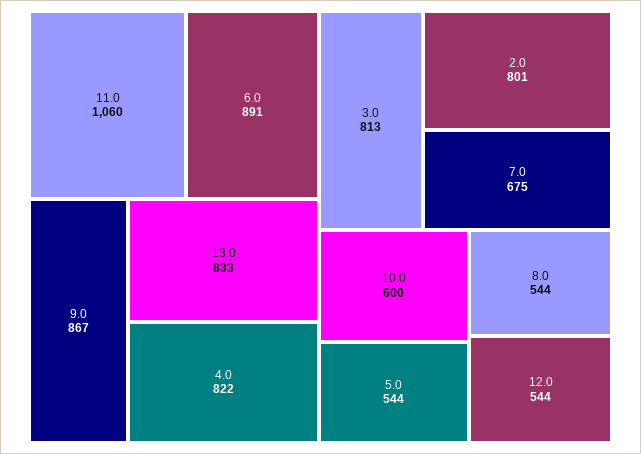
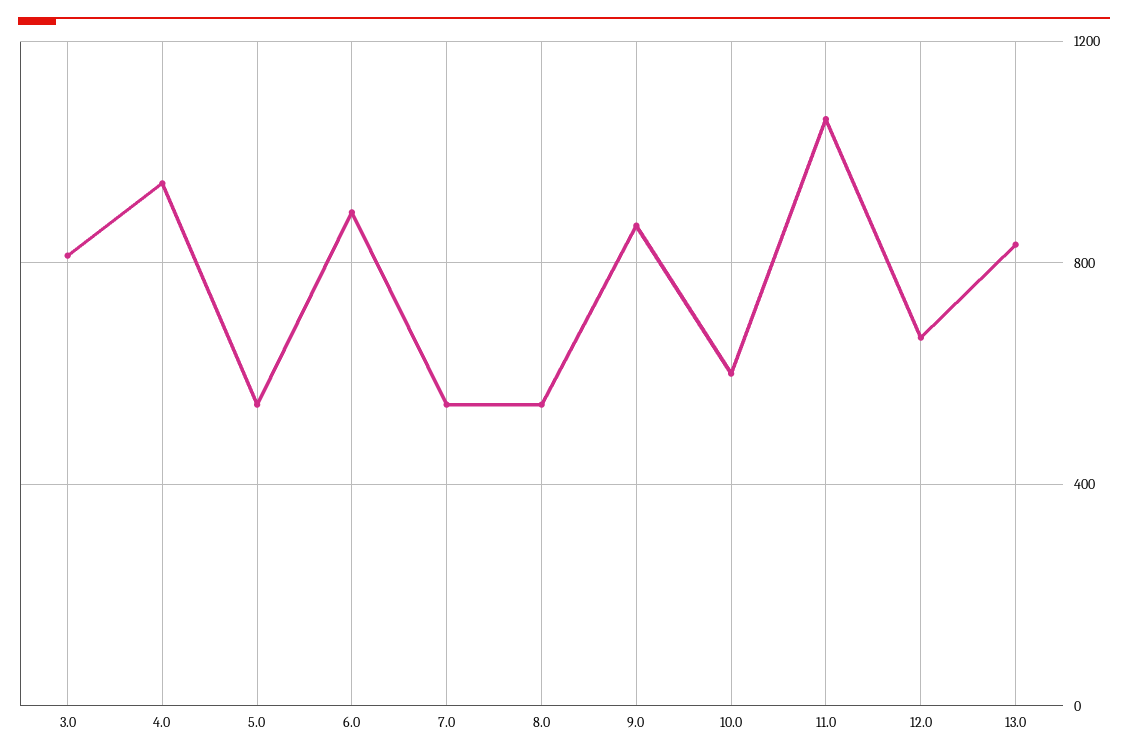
4.0: 822 -> 950
2.0: 801 -> none
7.0: 675 -> 550
12.0: 544 -> 650

